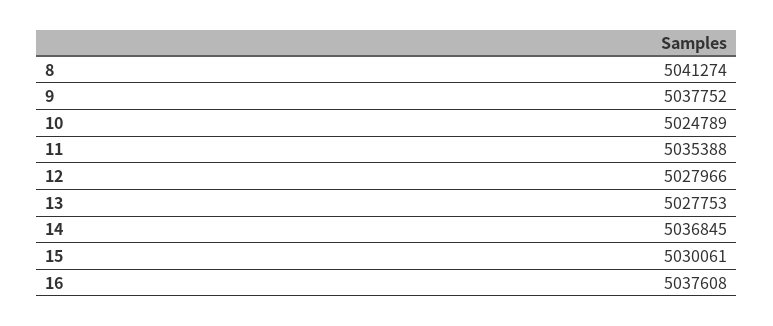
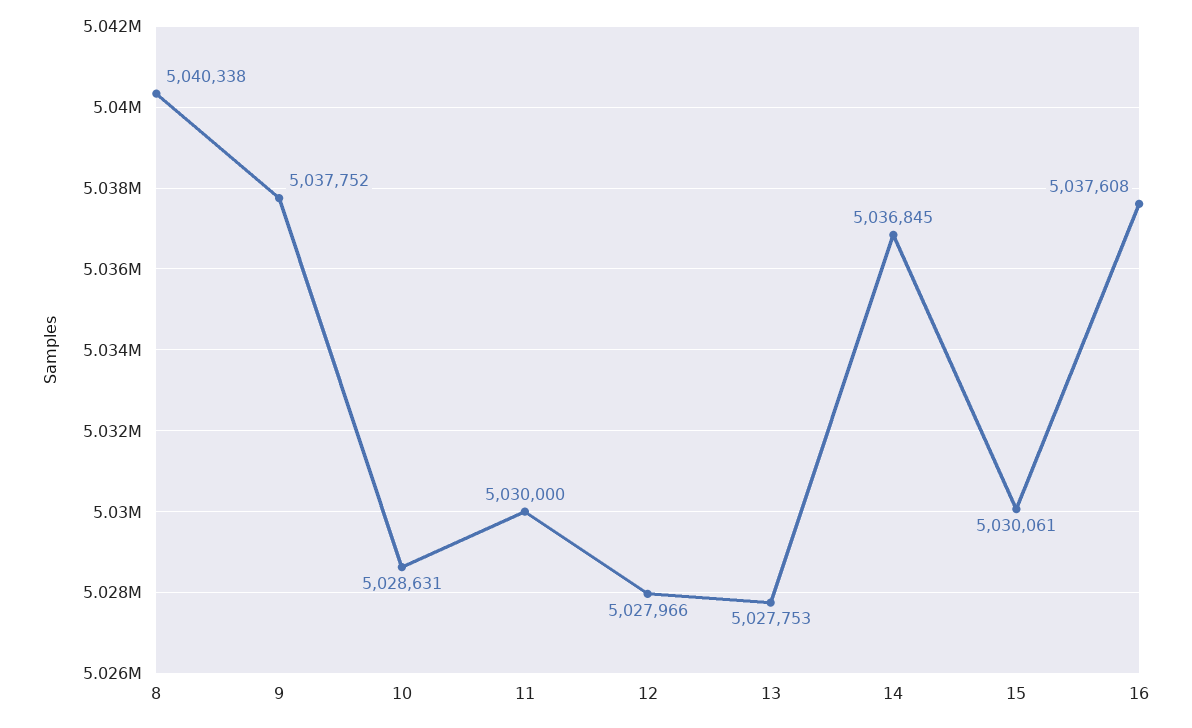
8: 5041274 -> 5040338
10: 5024789 -> 5028631
11: 5035388 -> 5030000

